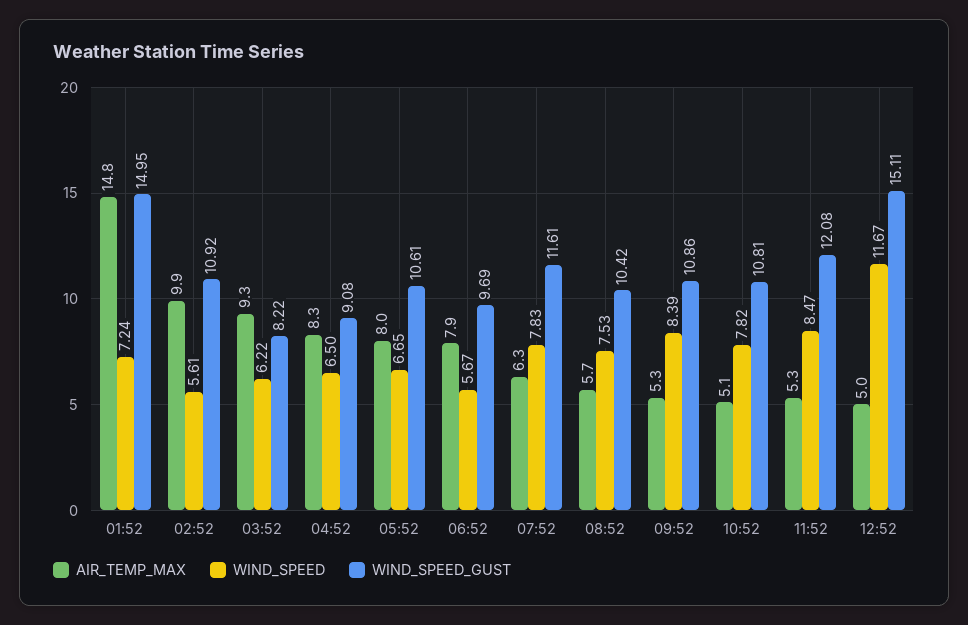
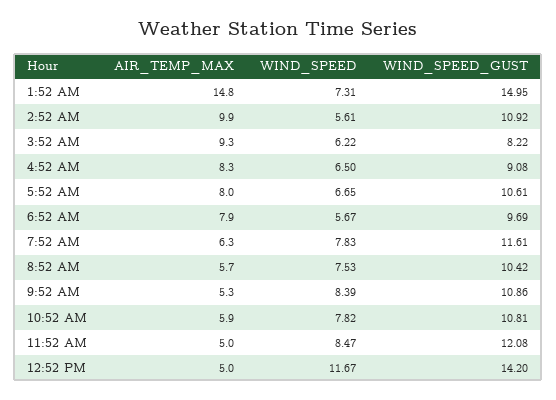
WIND_SPEED, 01:52: 7.24 -> 7.31
AIR_TEMP_MAX, 10:52: 5.1 -> 5.9
AIR_TEMP_MAX, 11:52: 5.3 -> 5
WIND_SPEED_GUST, 12:52: 15.11 -> 14.2

